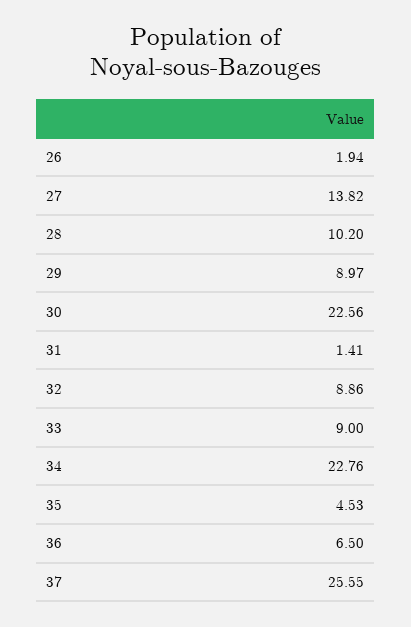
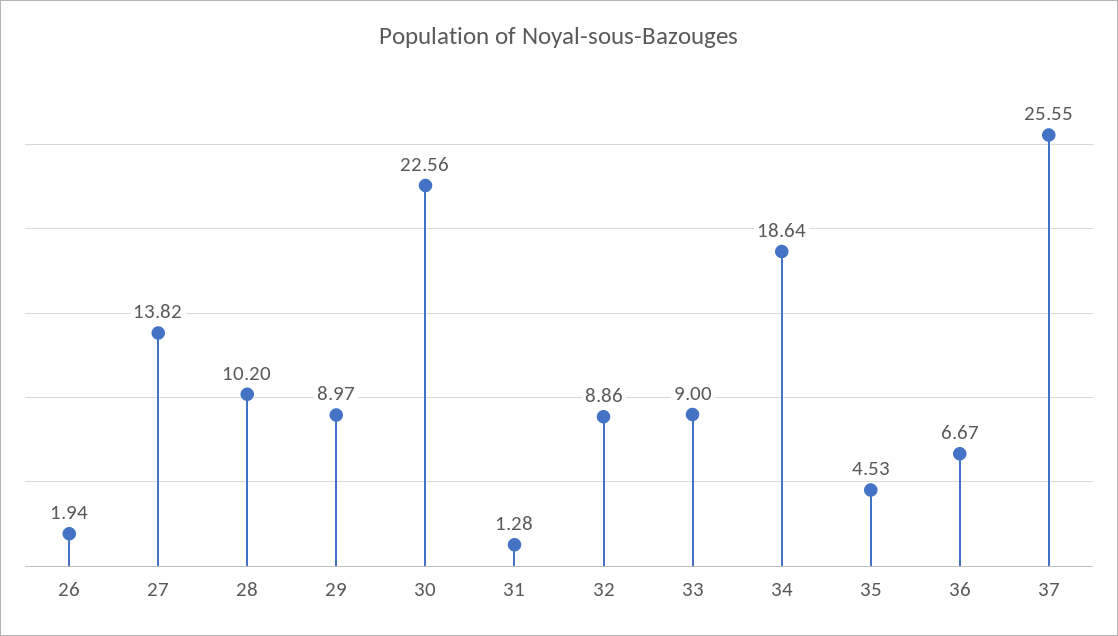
31: 1.41 -> 1.28
34: 22.76 -> 18.64
36: 6.5 -> 6.67

